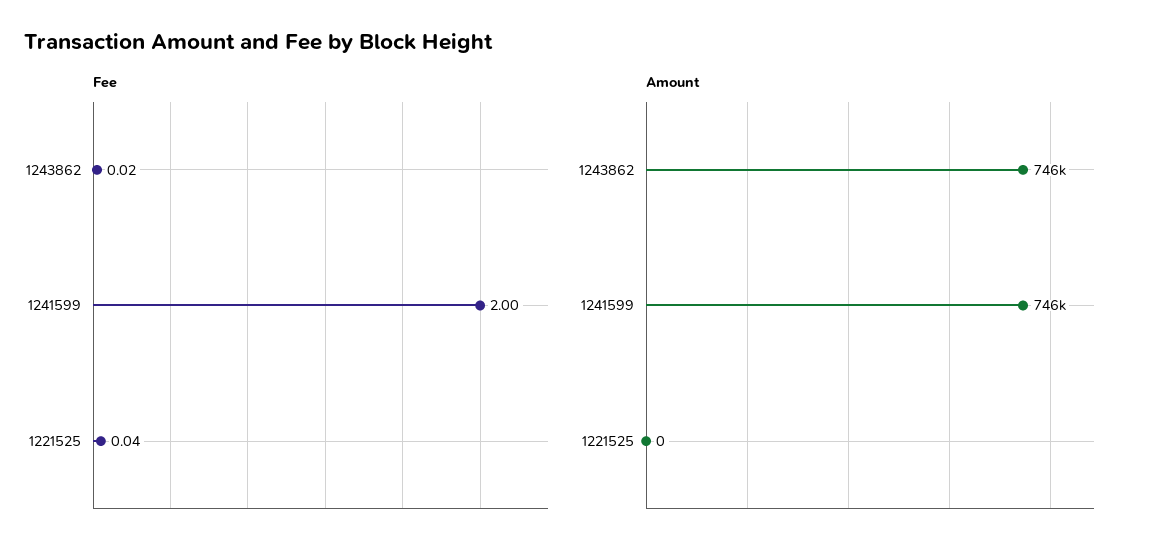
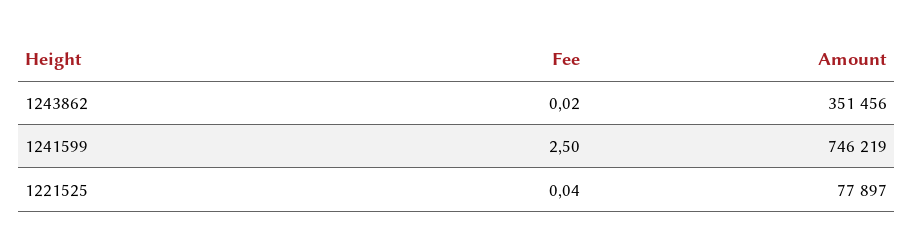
Fee, 1241599: 2 -> 2.5
Amount, 1243862: 746000 -> 351456
Amount, 1221525: 0 -> 77897

